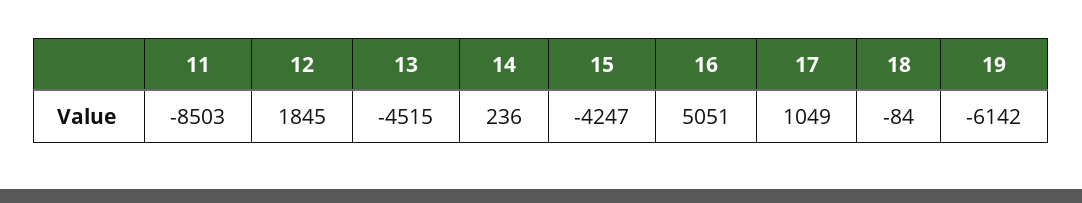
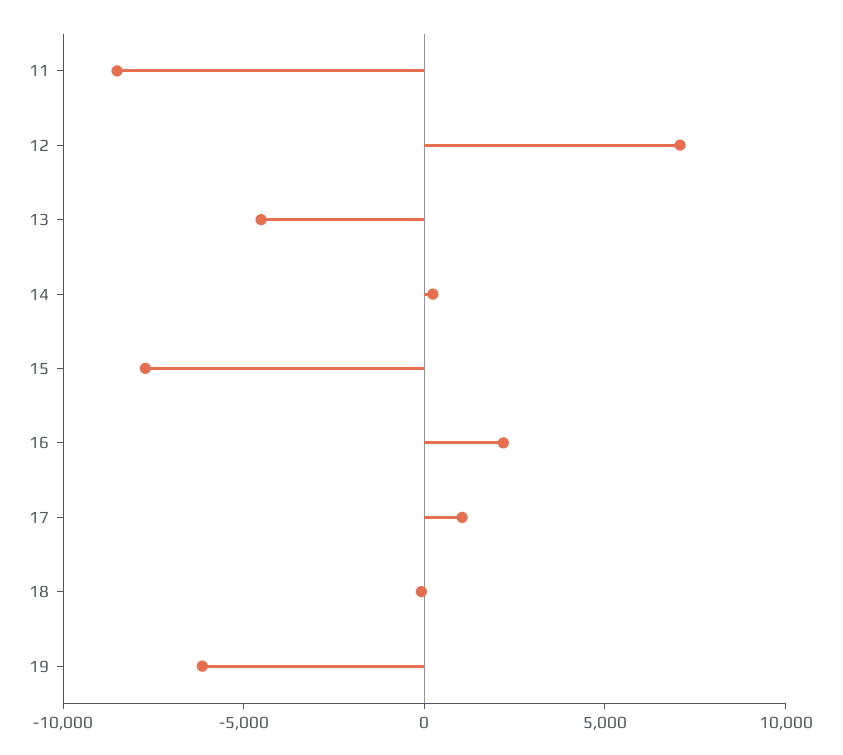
12: 1845 -> 7000
15: -4247 -> -8000
16: 5051 -> 2000

